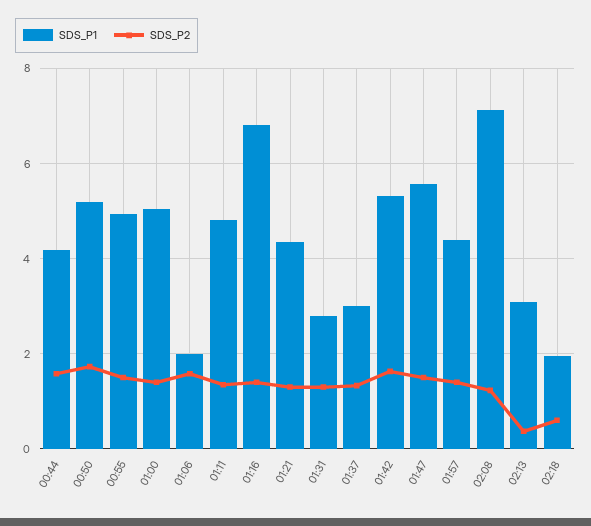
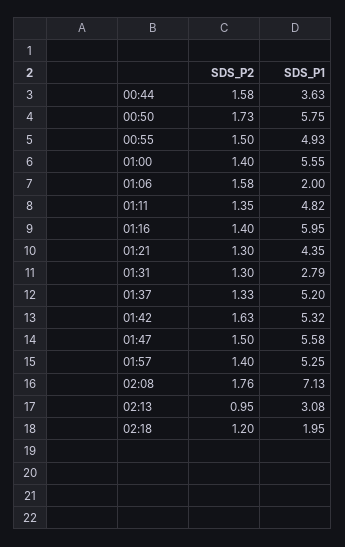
SDS_P1, 00:44: 4.2 -> 3.63
SDS_P1, 00:50: 5.2 -> 5.75
SDS_P1, 01:00: 5 -> 5.55
SDS_P1, 01:16: 6.8 -> 5.95
SDS_P1, 01:37: 3 -> 5.2
SDS_P1, 01:57: 4.4 -> 5.25
SDS_P2, 02:08: 1.2 -> 1.76
SDS_P2, 02:13: 0.4 -> 0.95
SDS_P2, 02:18: 0.6 -> 1.2

